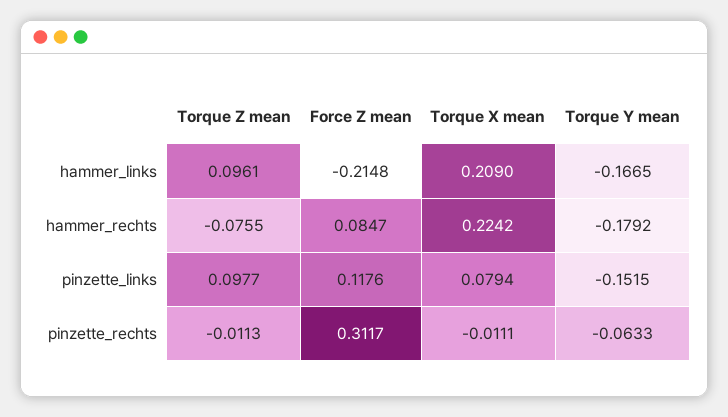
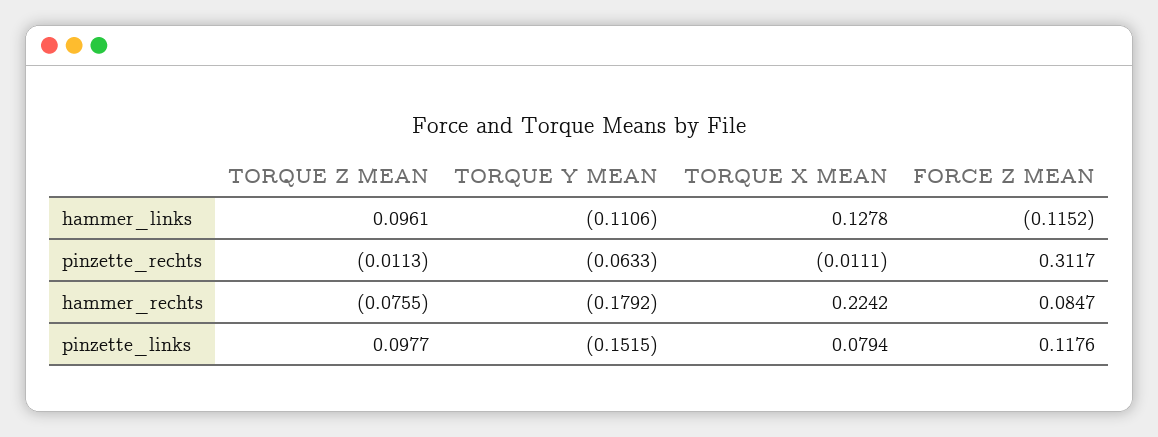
Force Z mean, hammer_links: -0.2148 -> -0.1152
Torque X mean, hammer_links: 0.209 -> 0.1278
Torque Y mean, hammer_links: -0.1665 -> -0.1106

